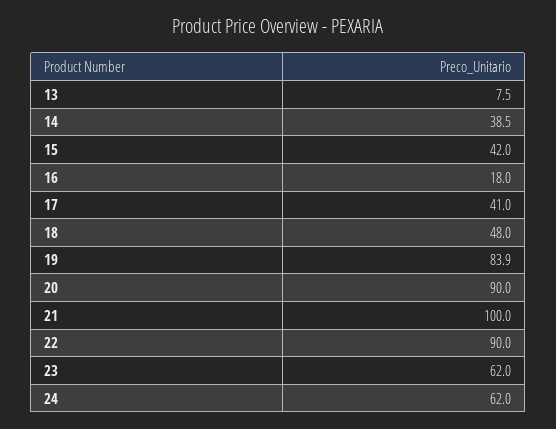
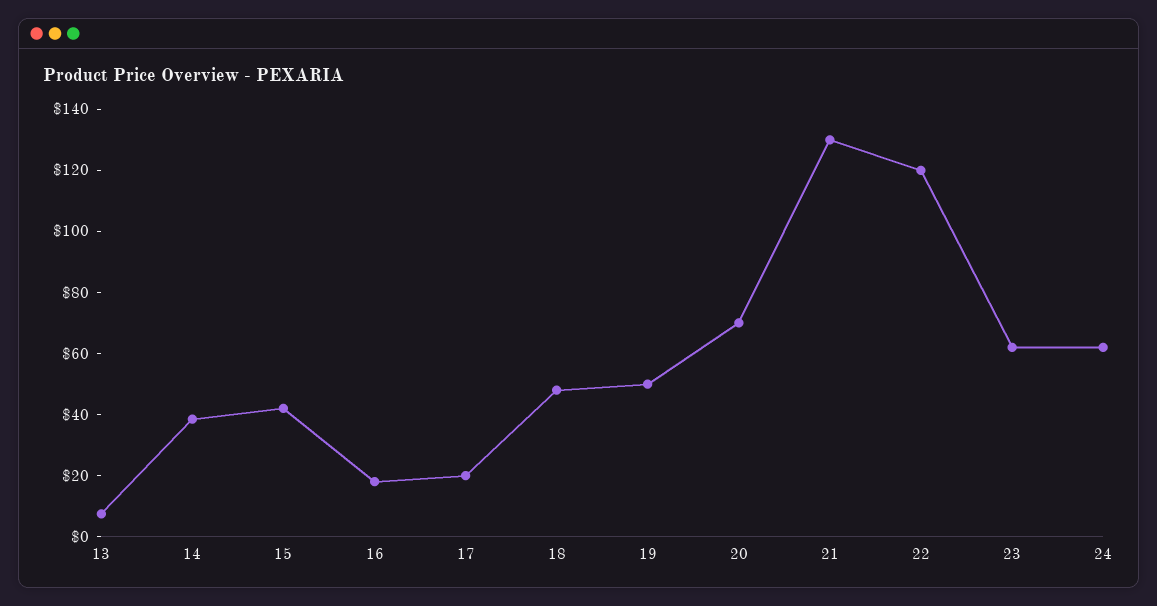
17: 41 -> 20
19: 83.9 -> 50
20: 90 -> 70
21: 100 -> 130
22: 90 -> 120

